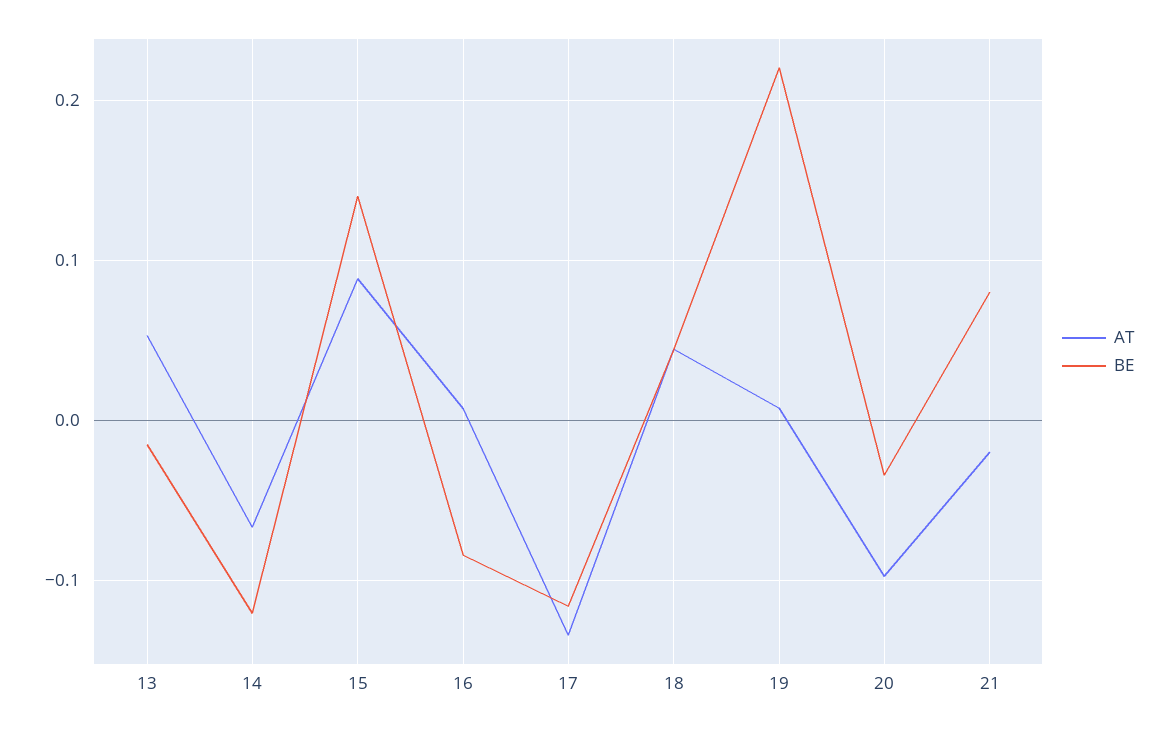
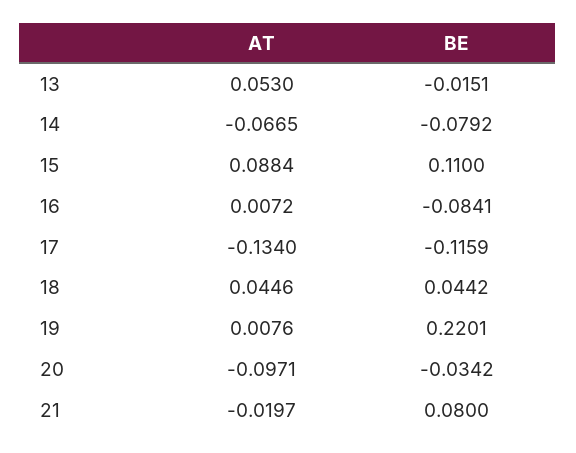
BE, 14: -0.12 -> -0.0792
BE, 15: 0.14 -> 0.11

